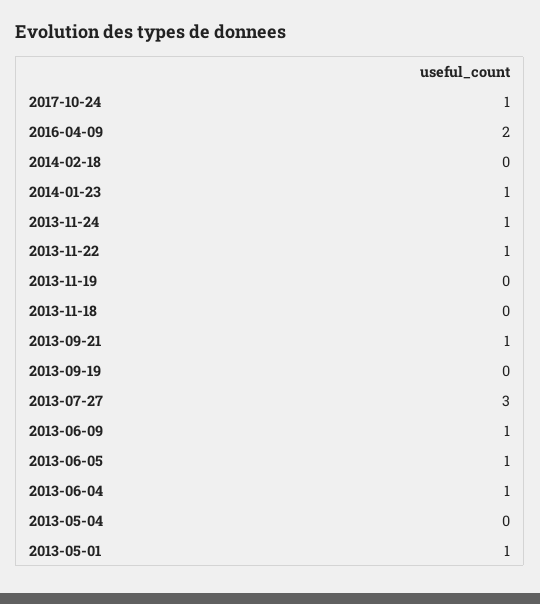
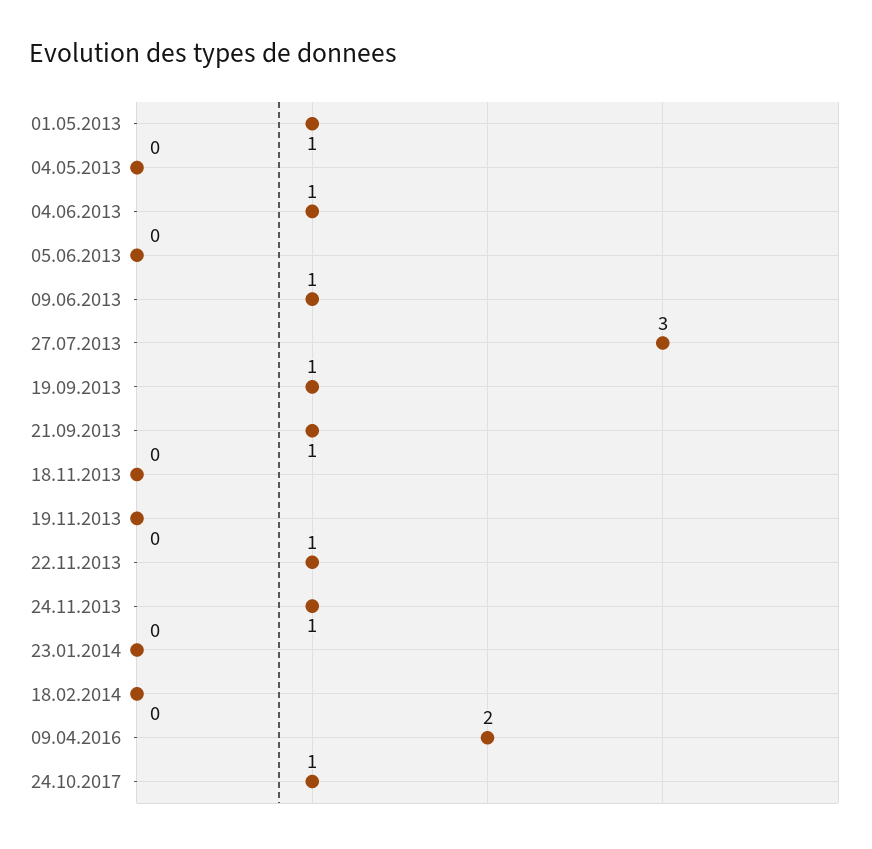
2014-01-23: 1 -> 0
2013-09-19: 0 -> 1
2013-06-05: 1 -> 0

